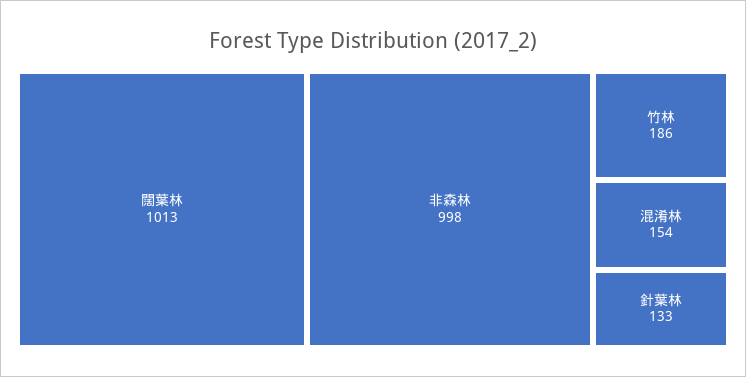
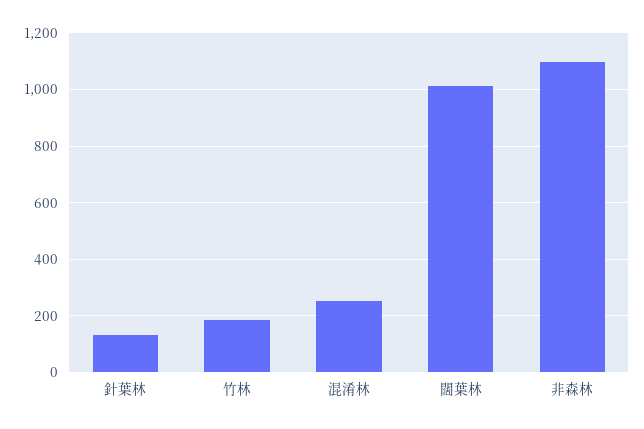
非森林: 998 -> 1100
混淆林: 154 -> 250

